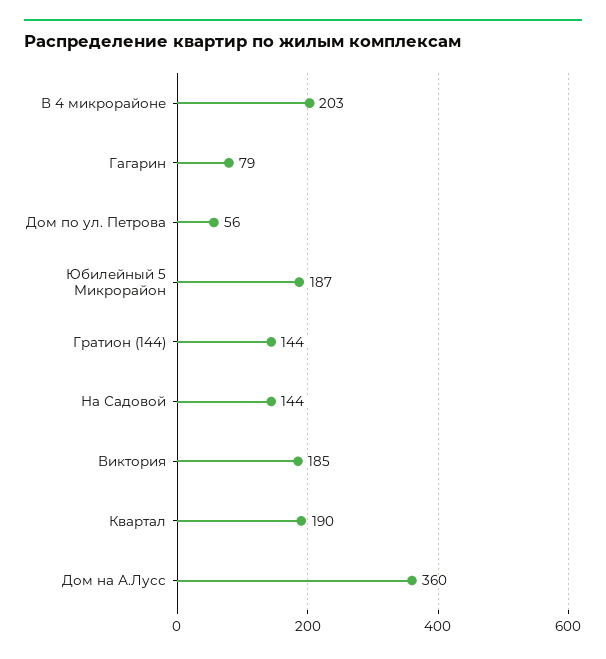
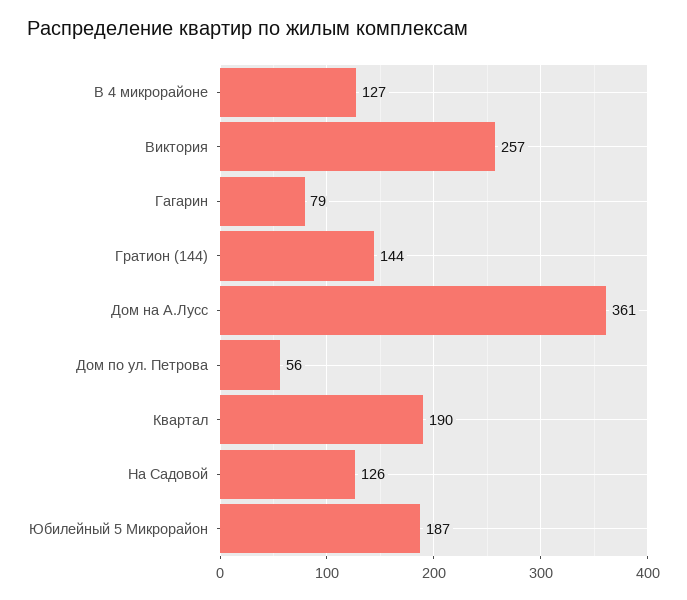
В 4 микрорайоне: 203 -> 127
На Садовой: 144 -> 126
Виктория: 185 -> 257
Дом на А.Лусс: 360 -> 361

